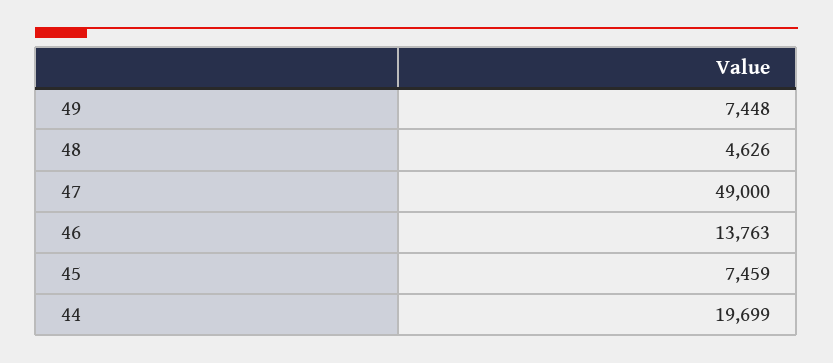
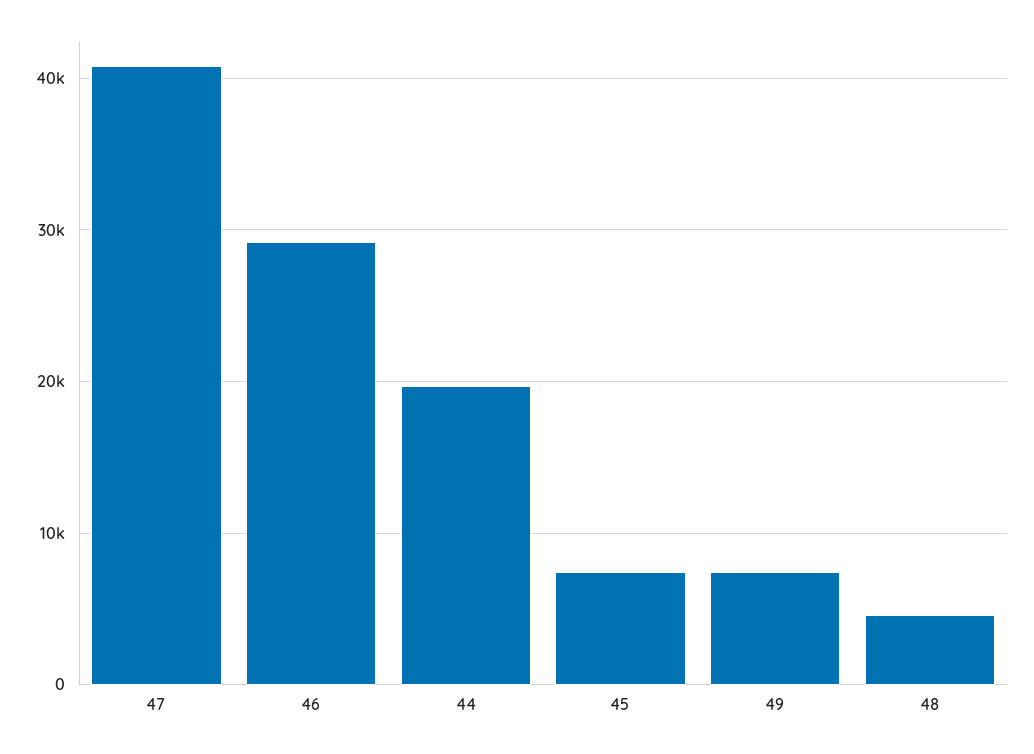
47: 49000 -> 41000
46: 13763 -> 29000

